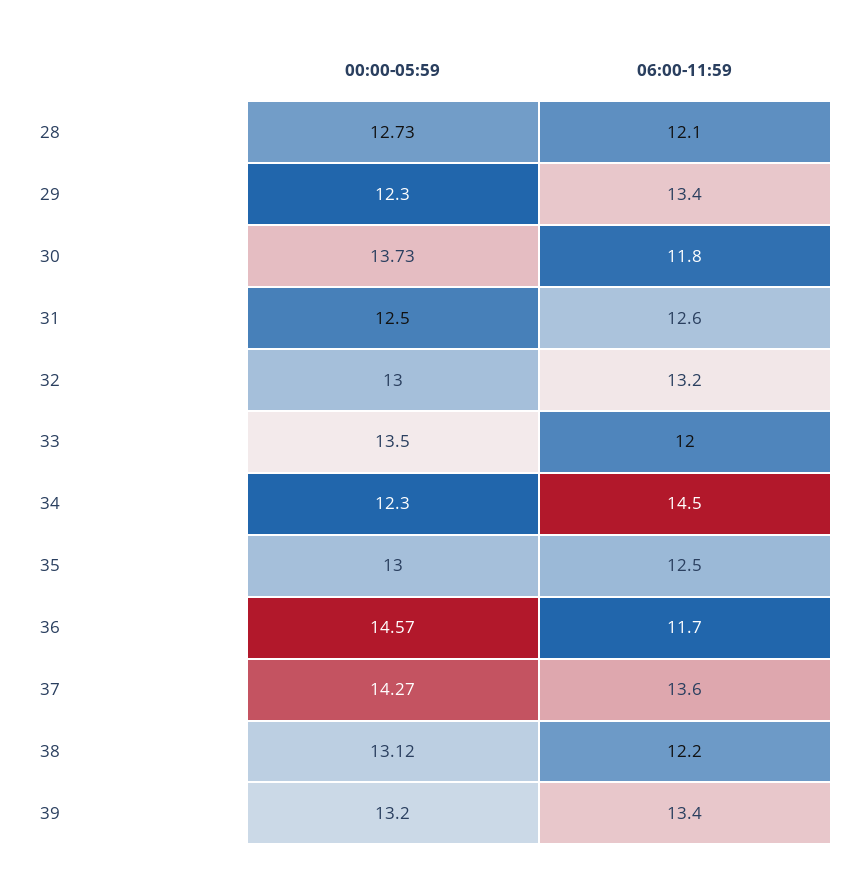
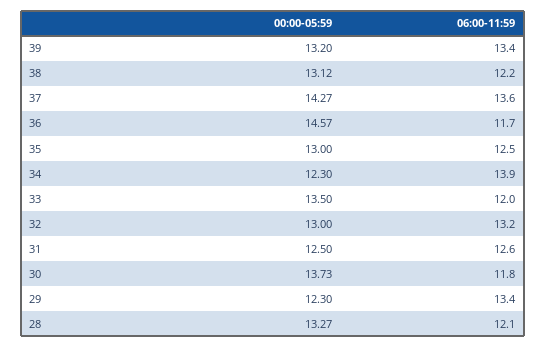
00:00-05:59, 28: 12.73 -> 13.27
06:00-11:59, 34: 14.5 -> 13.9

